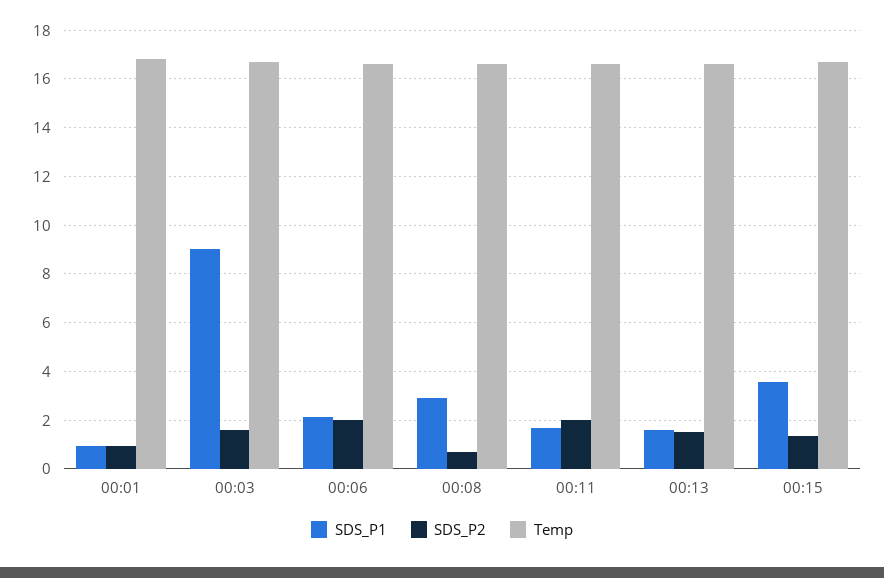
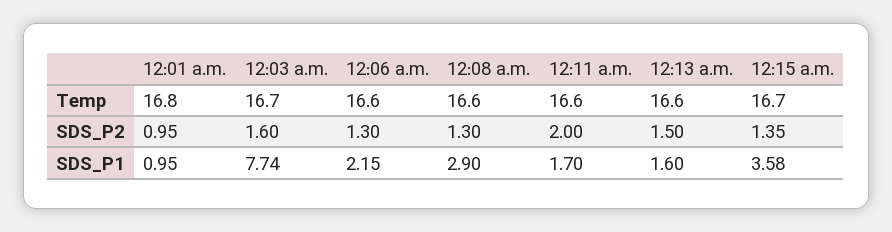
SDS_P1, 00:03: 9 -> 7.74
SDS_P2, 00:06: 2 -> 1.3
SDS_P2, 00:08: 0.75 -> 1.3

